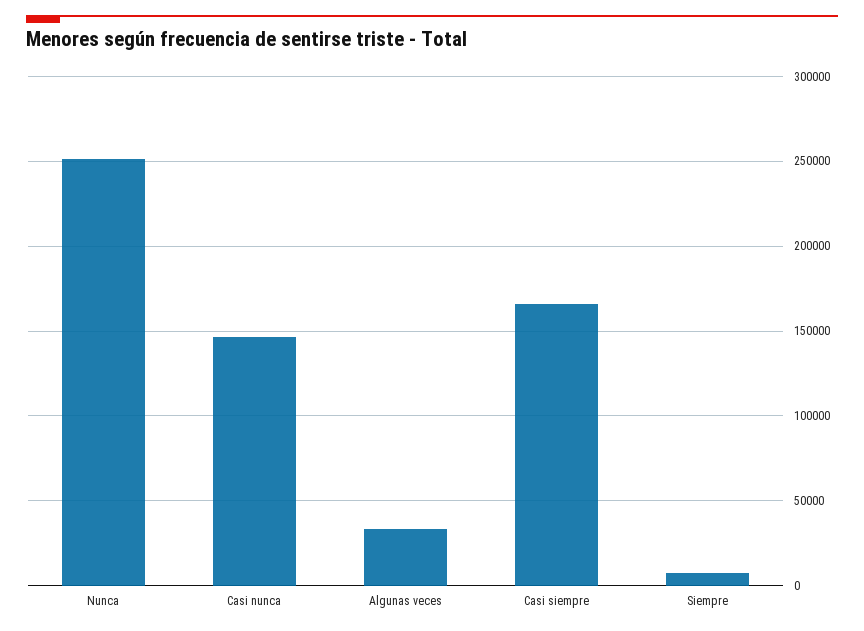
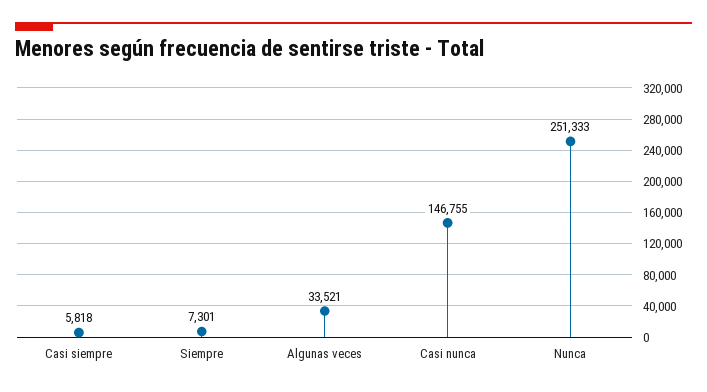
Casi siempre: 165000 -> 5818

